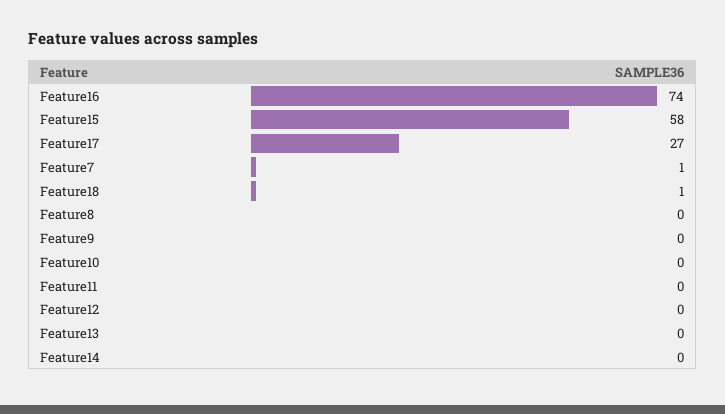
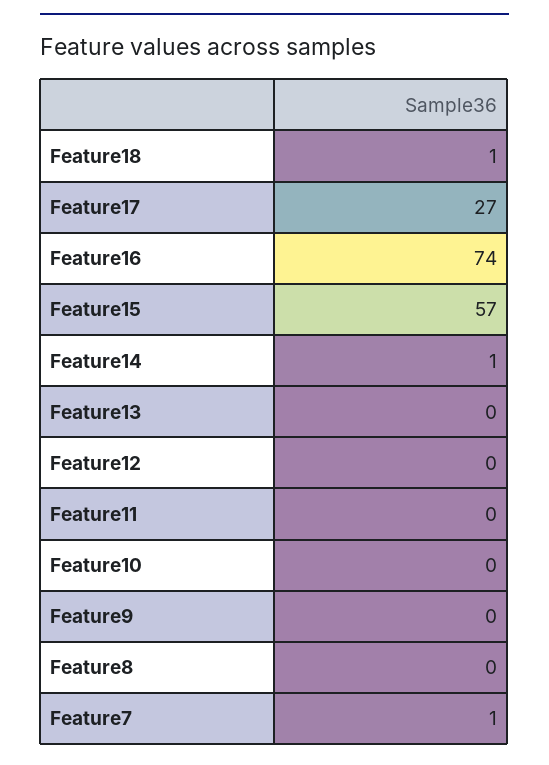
Feature15: 58 -> 57
Feature14: 0 -> 1

